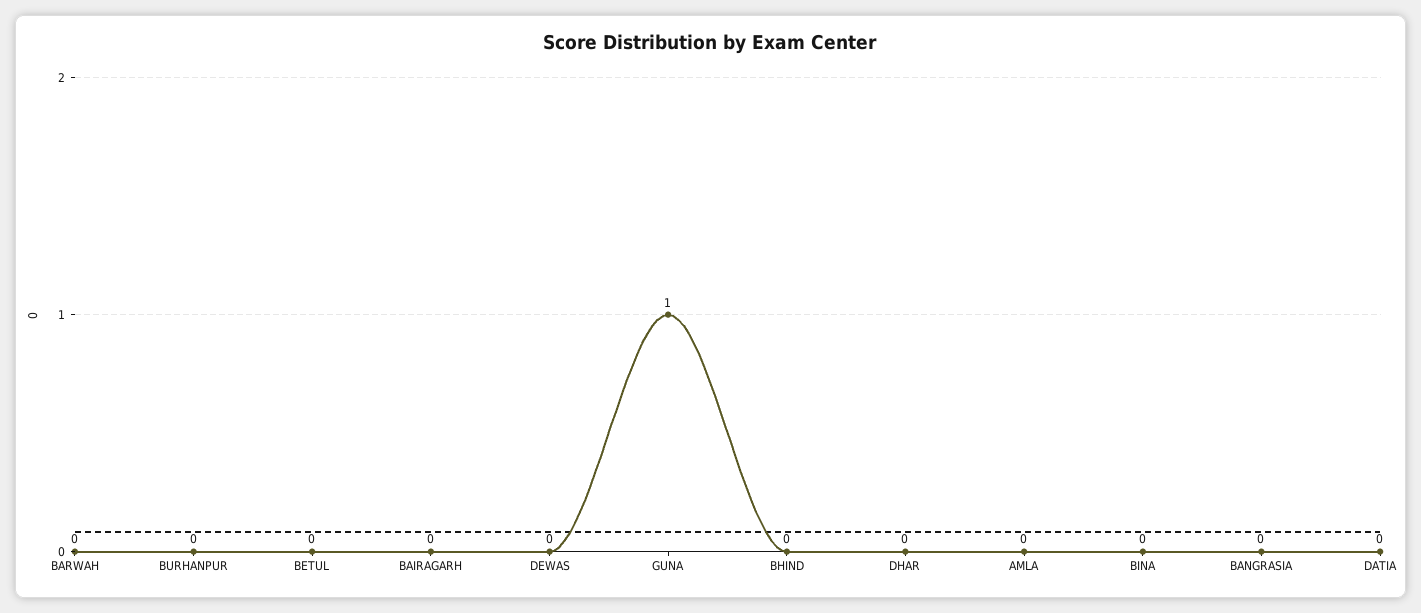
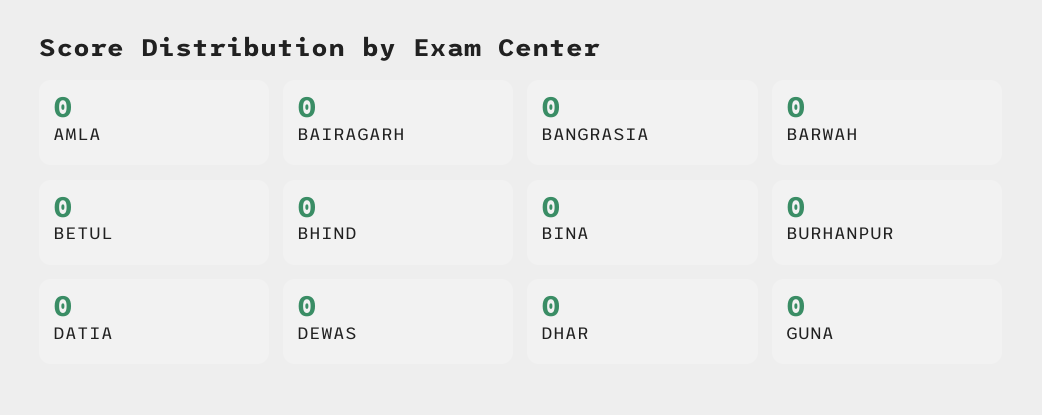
GUNA: 1 -> 0

